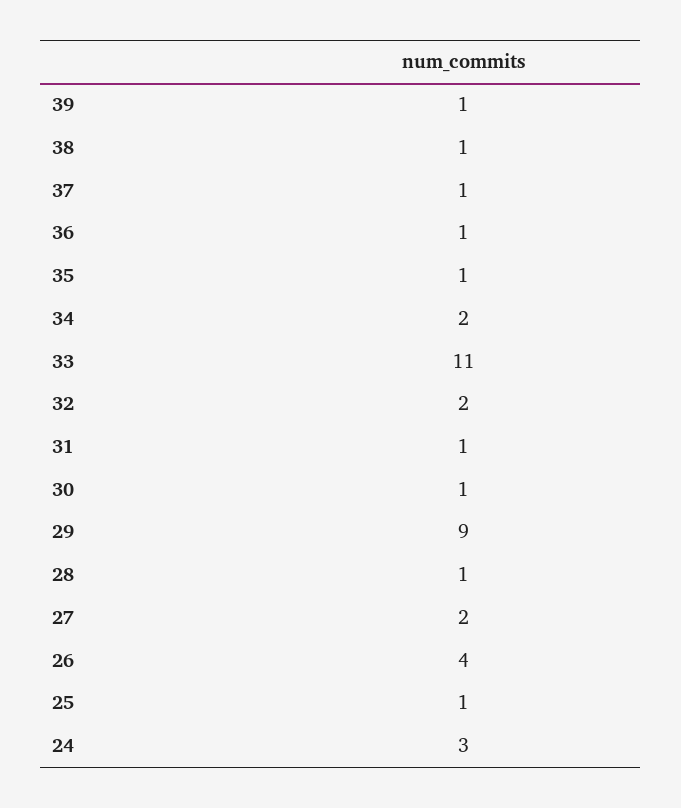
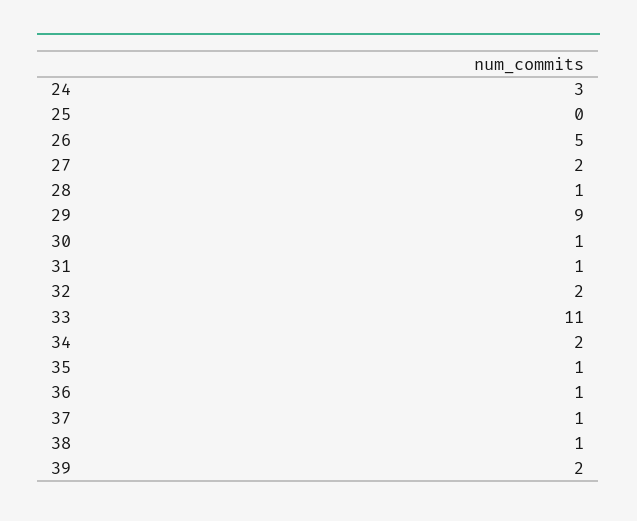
39: 1 -> 2
26: 4 -> 5
25: 1 -> 0

